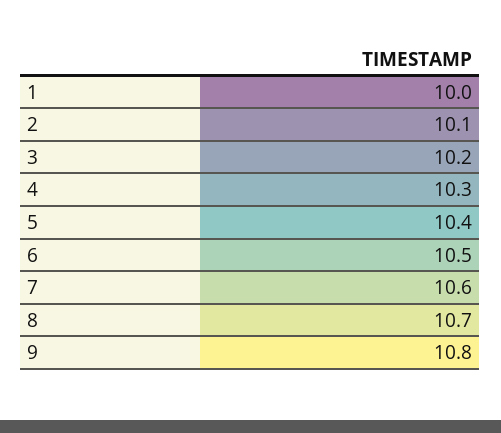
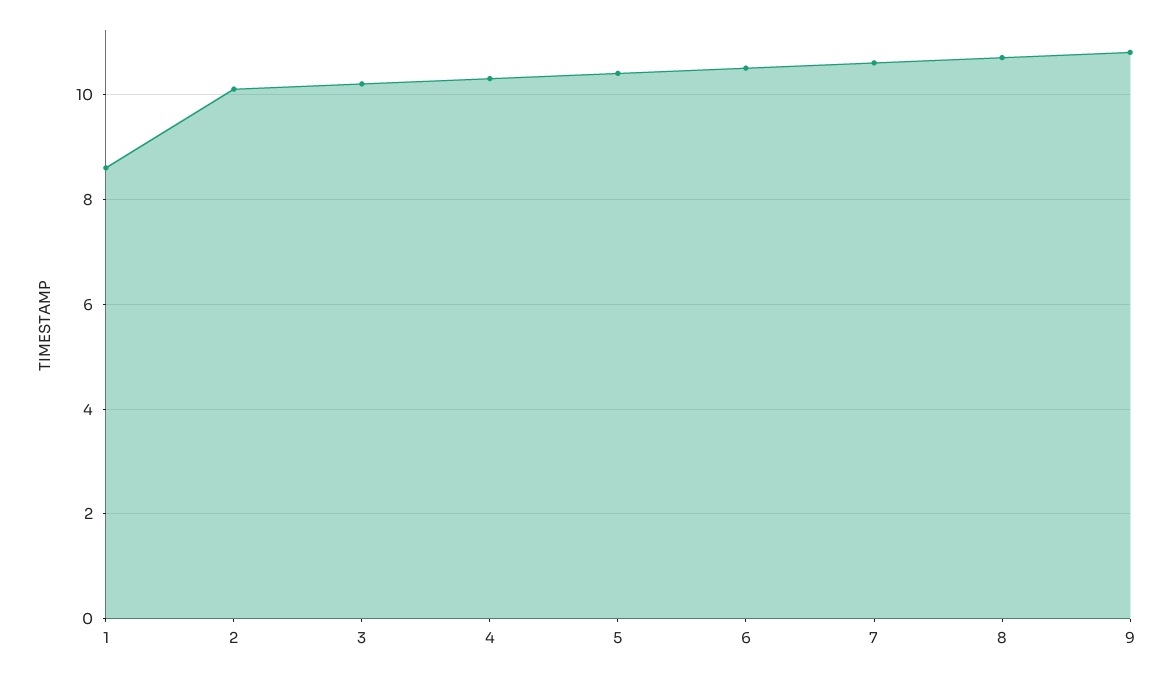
1: 10 -> 8.5

